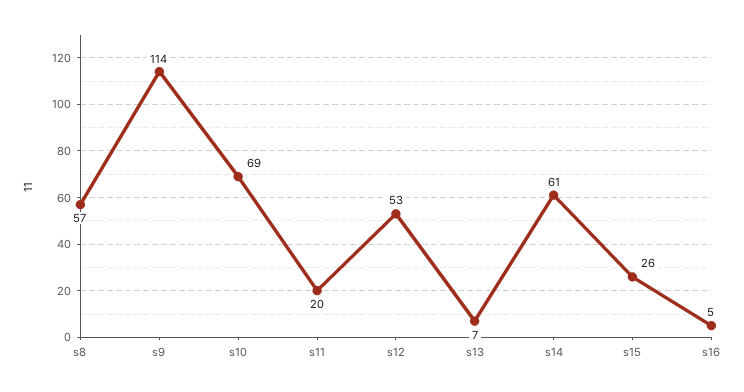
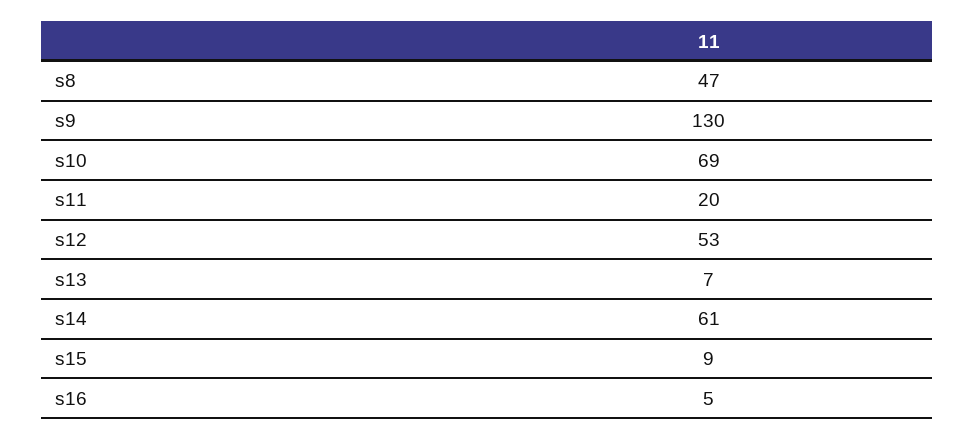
s8: 57 -> 47
s9: 114 -> 130
s15: 26 -> 9

